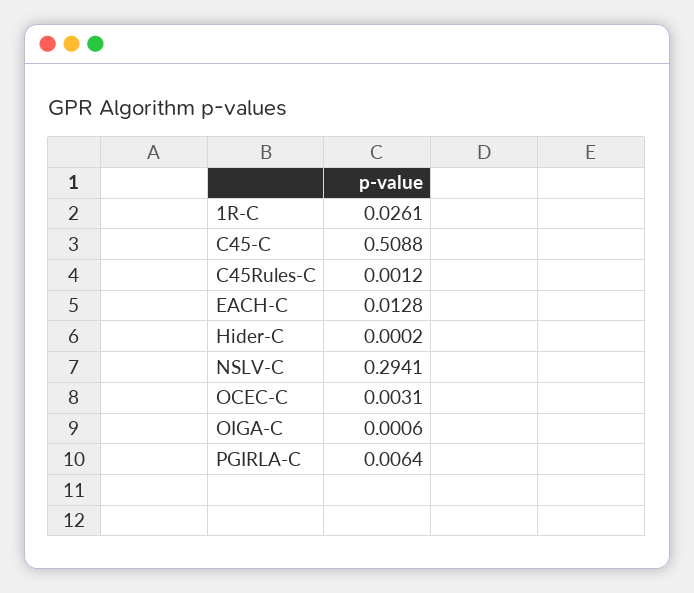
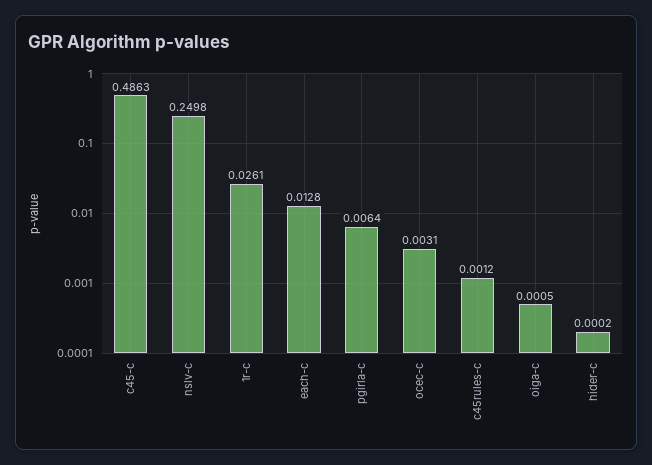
C45-C: 0.5088 -> 0.4863
NSLV-C: 0.2941 -> 0.2498
OIGA-C: 0.0006 -> 0.0005

